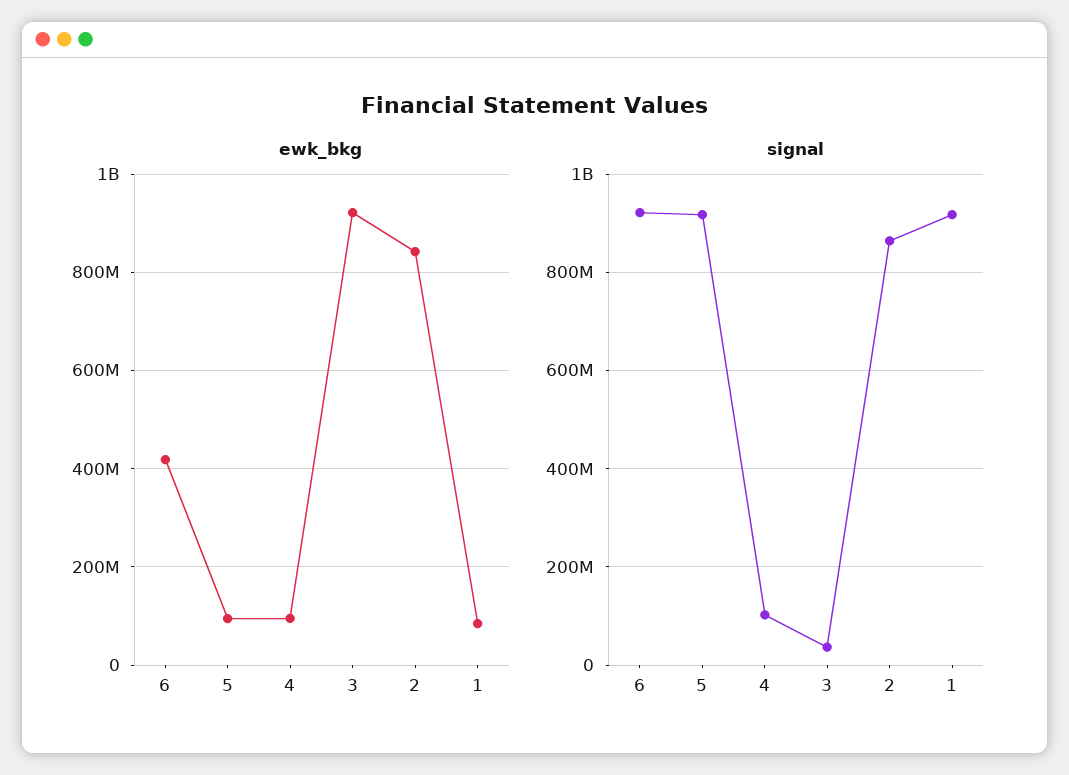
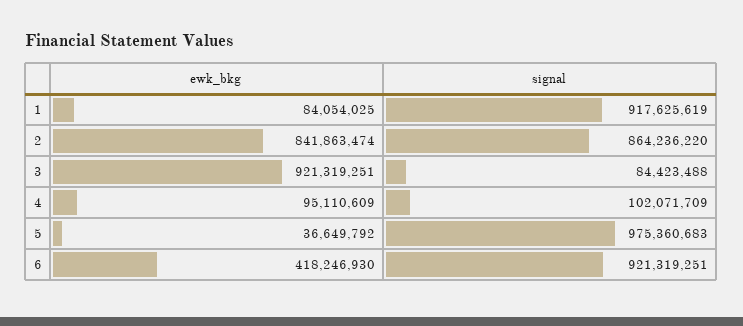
ewk_bkg, 5: 100000000 -> 36649792
signal, 5: 920000000 -> 975360683
signal, 3: 40000000 -> 84423488

